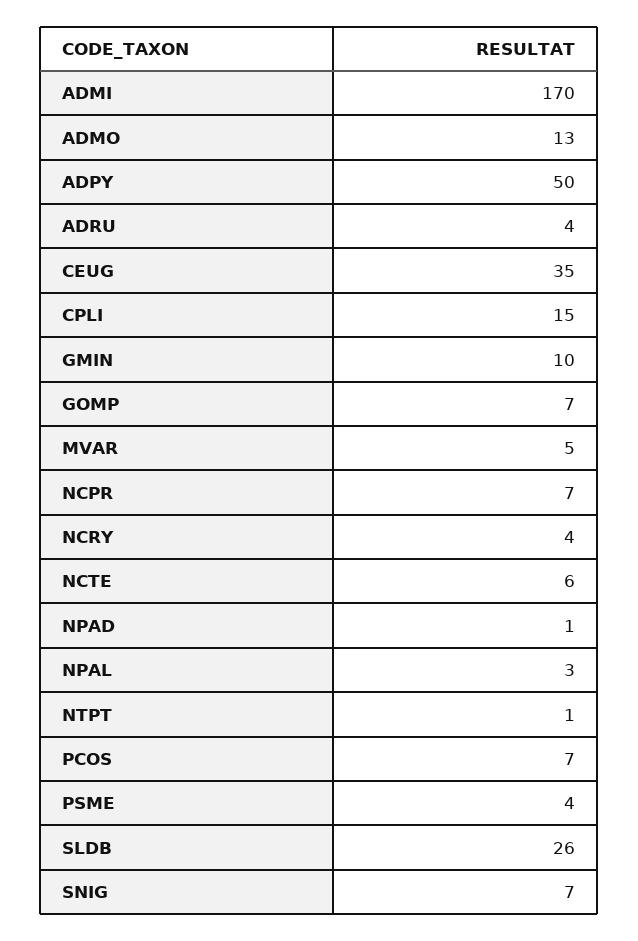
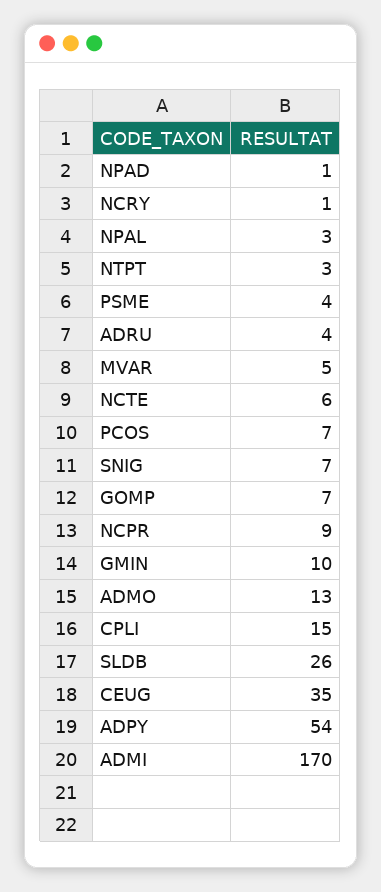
ADPY: 50 -> 54
NCPR: 7 -> 9
NCRY: 4 -> 1
NTPT: 1 -> 3

